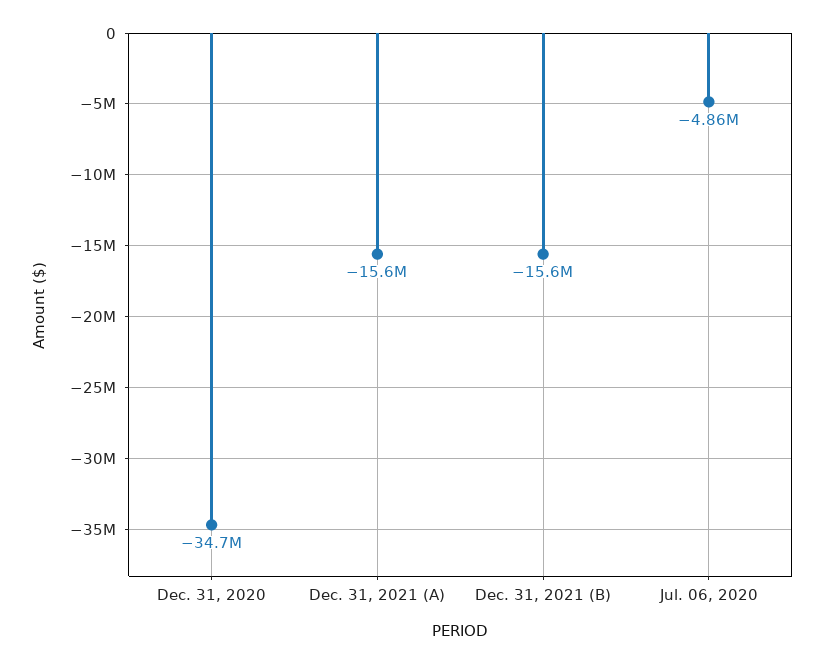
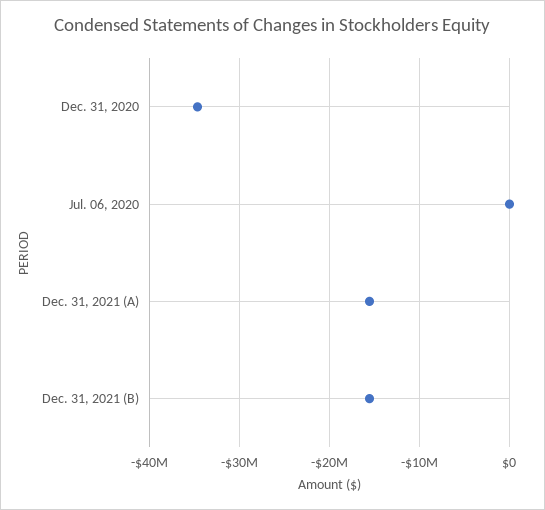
Jul. 06, 2020: -4860000 -> 0

